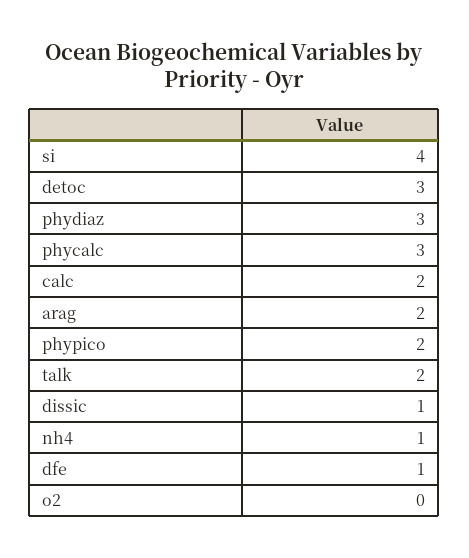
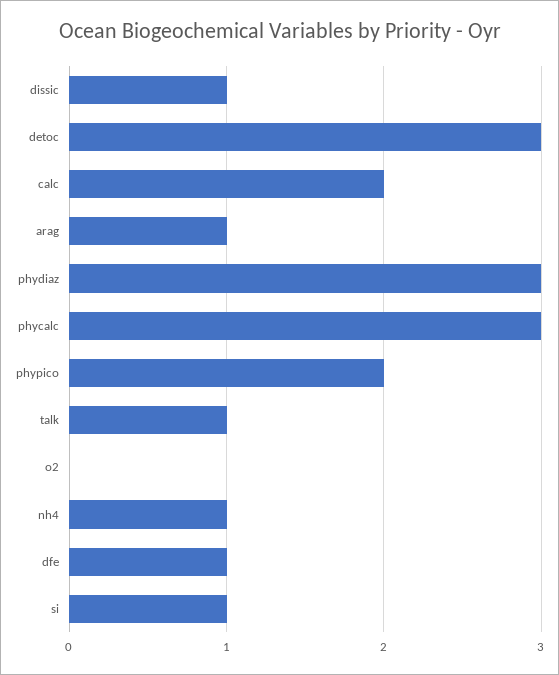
si: 4 -> 1
arag: 2 -> 1
talk: 2 -> 1

